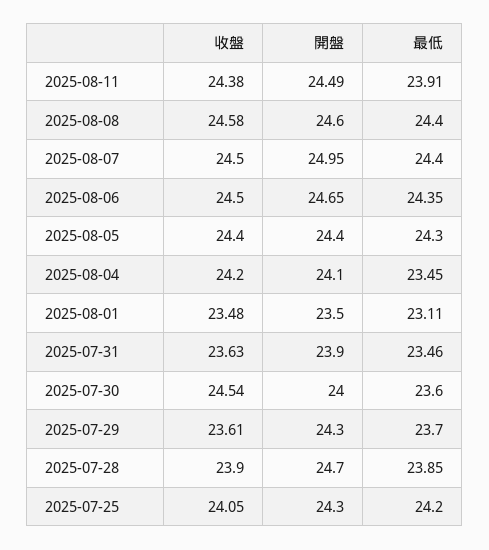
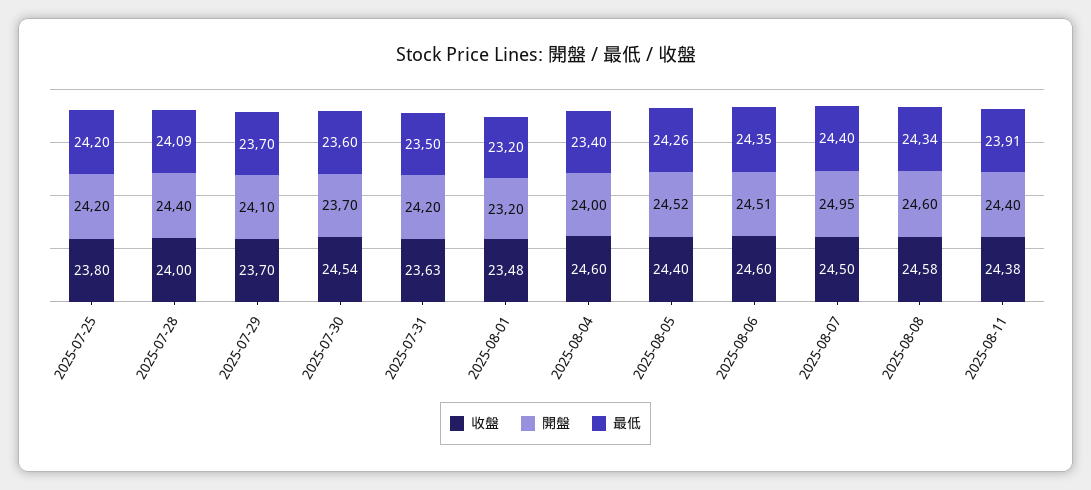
開盤, 2025-08-11: 24.49 -> 24.4
最低, 2025-08-08: 24.4 -> 24.34
收盤, 2025-08-06: 24.5 -> 24.6
開盤, 2025-08-06: 24.65 -> 24.51
開盤, 2025-08-05: 24.4 -> 24.52
最低, 2025-08-05: 24.3 -> 24.26
收盤, 2025-08-04: 24.2 -> 24.6
開盤, 2025-08-04: 24.1 -> 24
最低, 2025-08-04: 23.45 -> 23.4
開盤, 2025-08-01: 23.5 -> 23.2
最低, 2025-08-01: 23.11 -> 23.2
開盤, 2025-07-31: 23.9 -> 24.2
最低, 2025-07-31: 23.46 -> 23.5
開盤, 2025-07-30: 24 -> 23.7
收盤, 2025-07-29: 23.61 -> 23.7
開盤, 2025-07-29: 24.3 -> 24.1
收盤, 2025-07-28: 23.9 -> 24
開盤, 2025-07-28: 24.7 -> 24.4
最低, 2025-07-28: 23.85 -> 24.09
收盤, 2025-07-25: 24.05 -> 23.8
開盤, 2025-07-25: 24.3 -> 24.2

